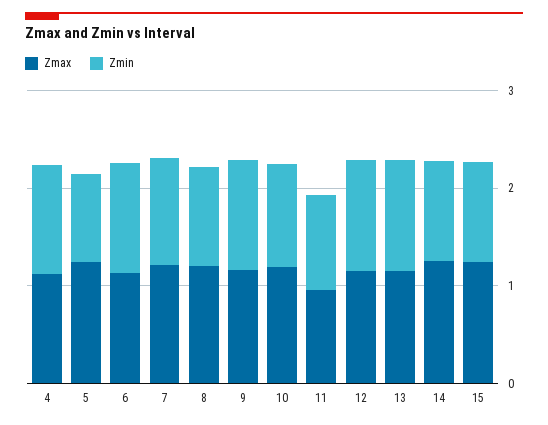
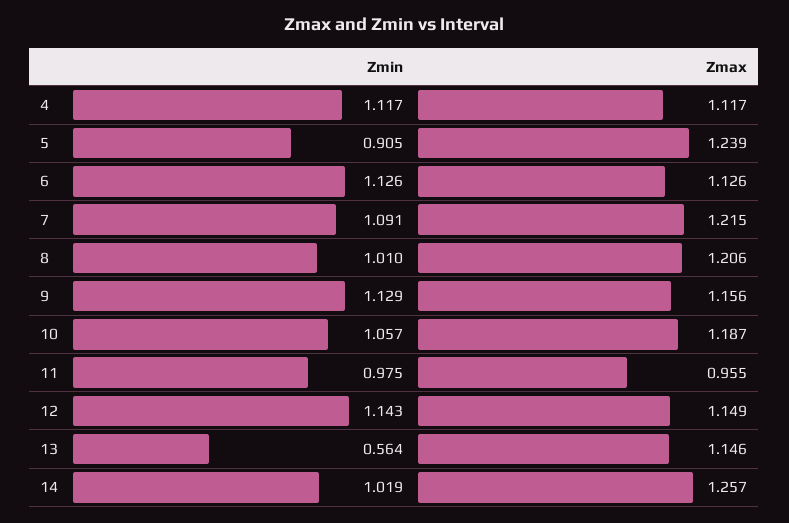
Zmin, 13: 1.2 -> 0.564
Zmax, 15: 1.2 -> none
Zmin, 15: 1 -> none

